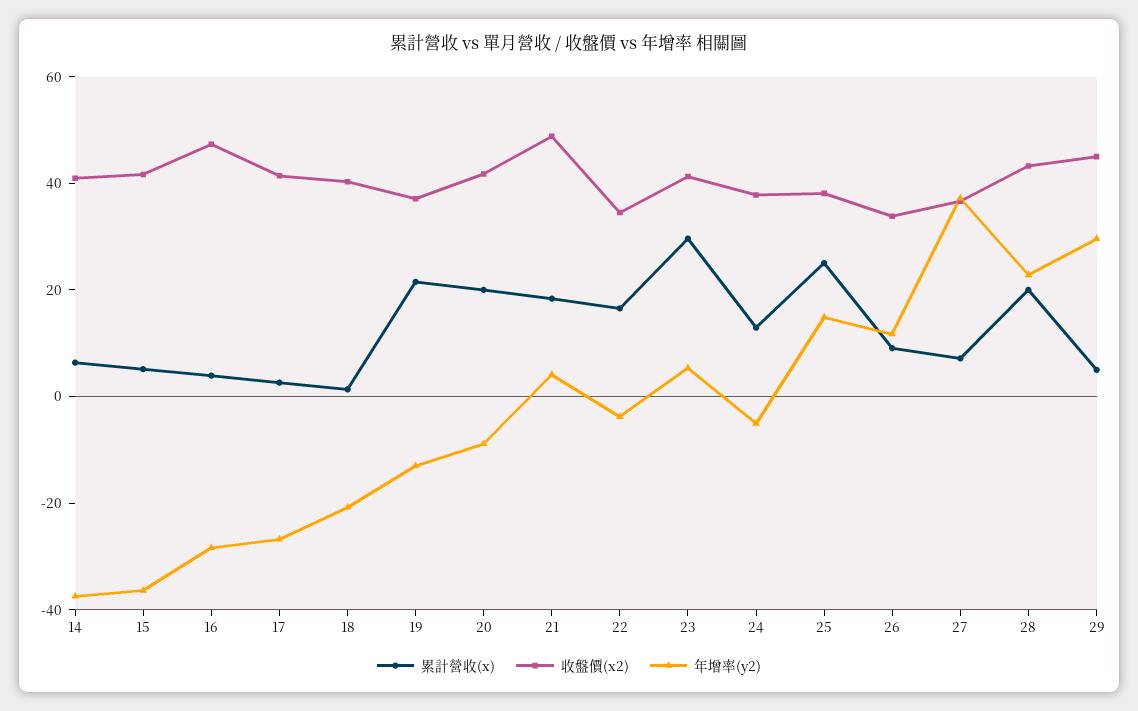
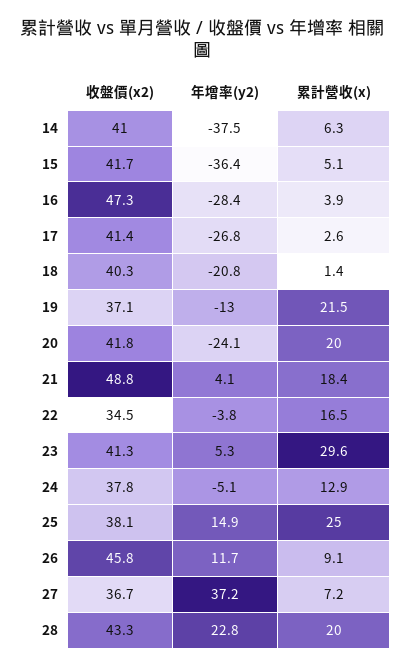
年增率(y2), 20: -10 -> -24.1
收盤價(x2), 26: 35 -> 45.8
累計營收(x), 29: 5 -> none
收盤價(x2), 29: 45 -> none
年增率(y2), 29: 30 -> none

